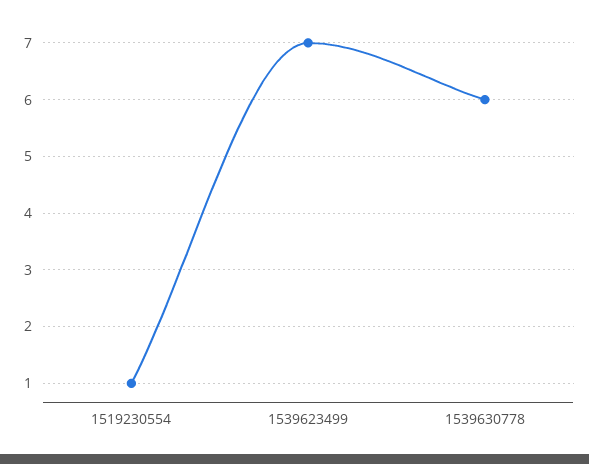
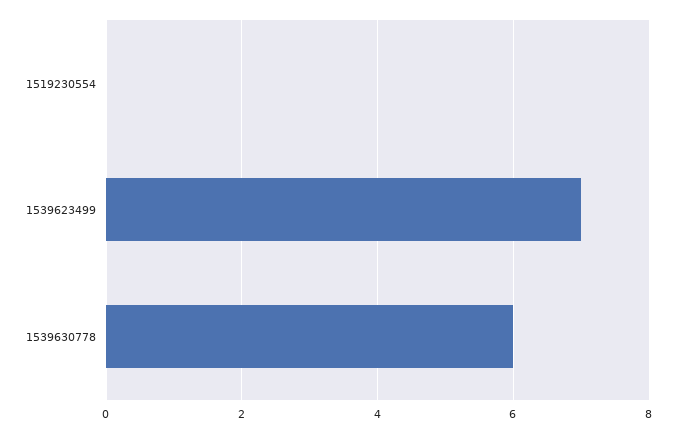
1519230554: 1 -> 0

